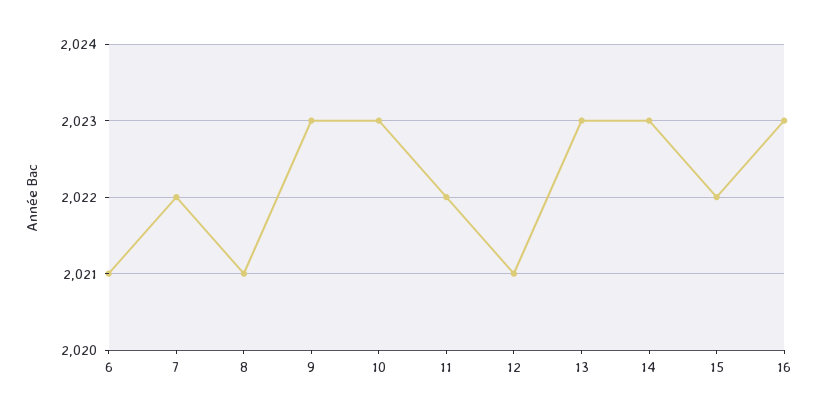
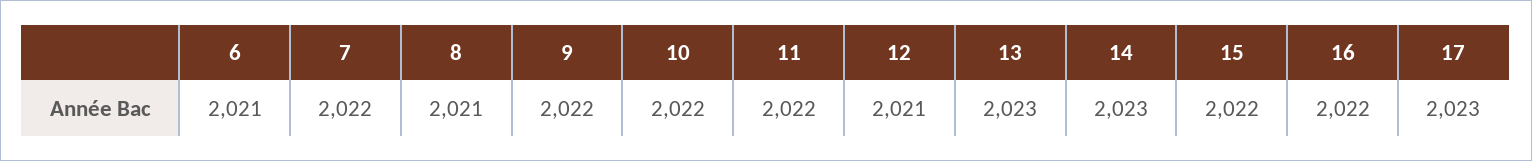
9: 2023 -> 2022
10: 2023 -> 2022
16: 2023 -> 2022
17: none -> 2023

